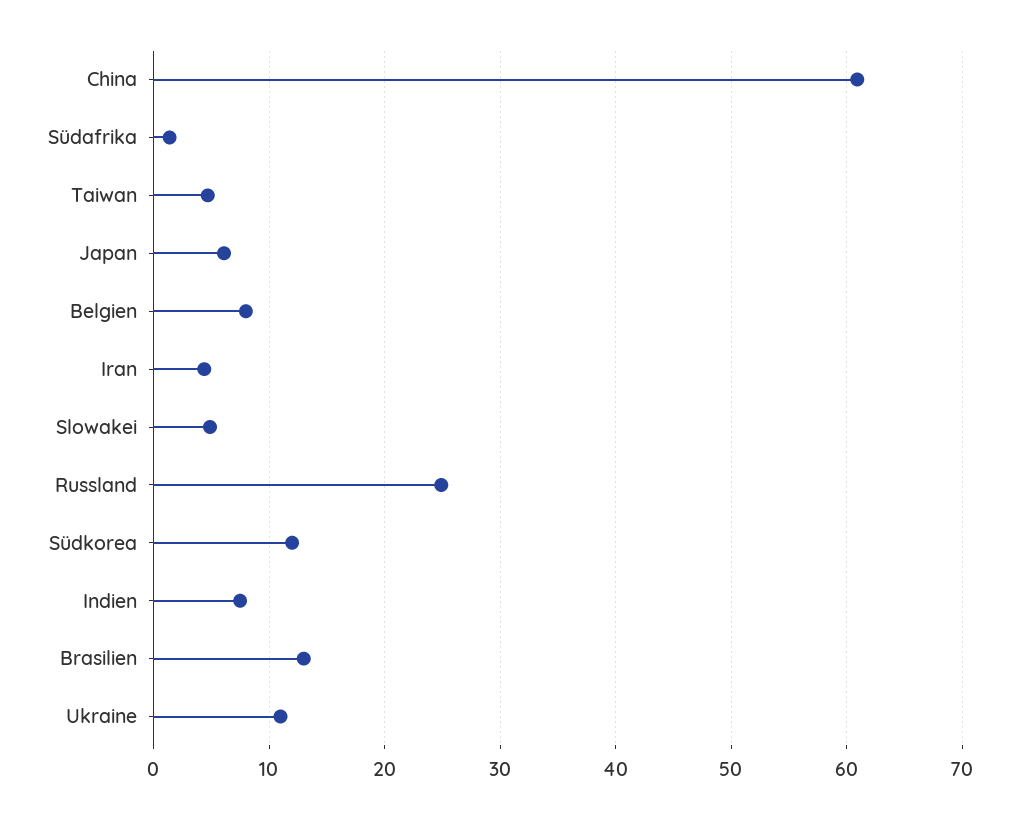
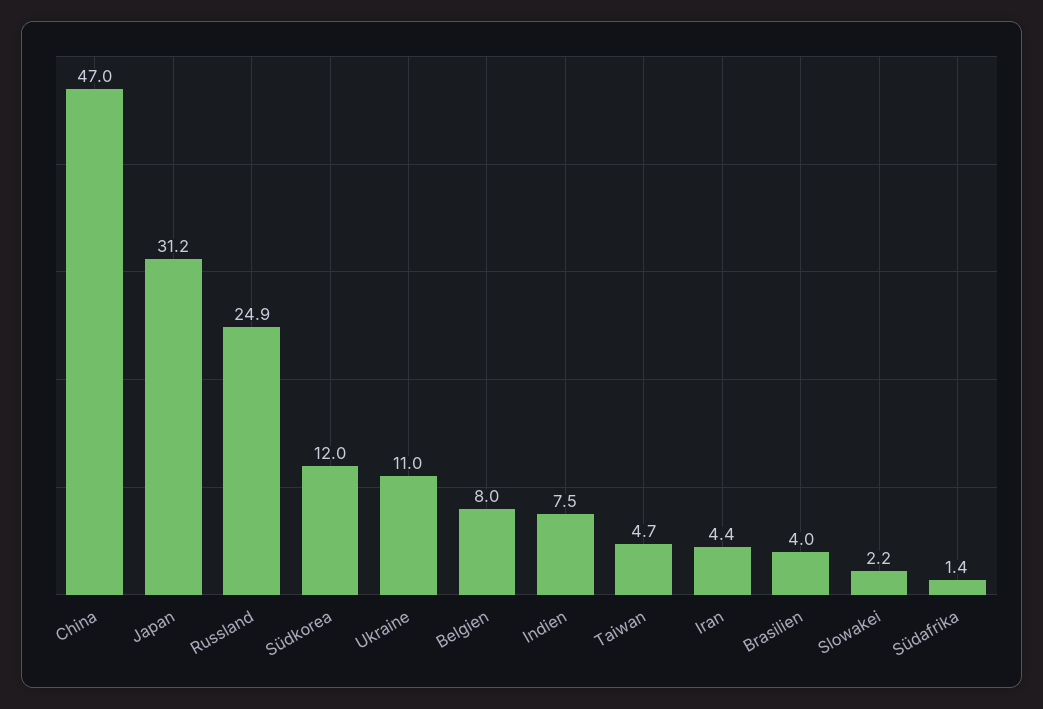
China: 61 -> 47
Japan: 6 -> 31.2
Slowakei: 5 -> 2.2
Brasilien: 13 -> 4

